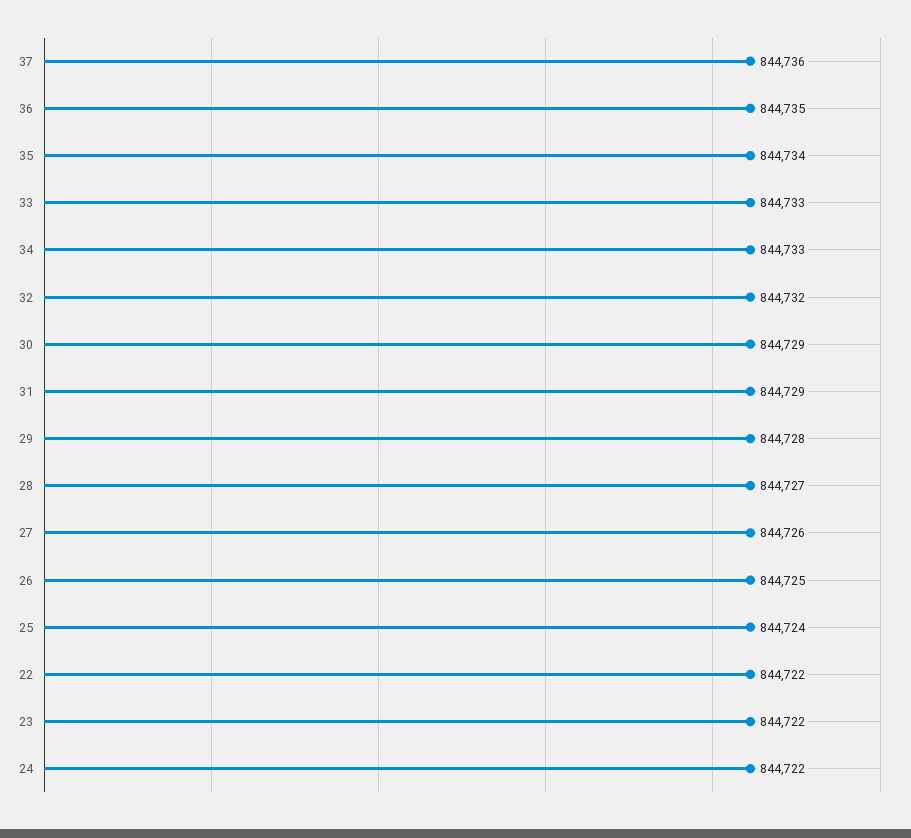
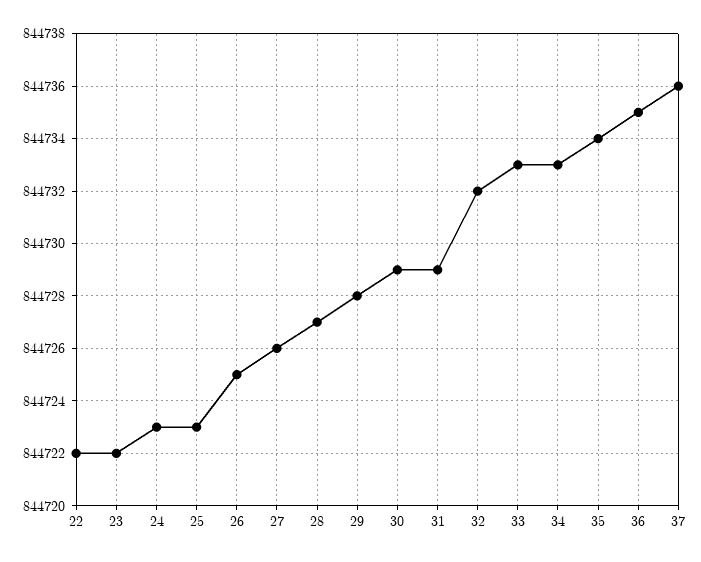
25: 844724 -> 844723
24: 844722 -> 844723

